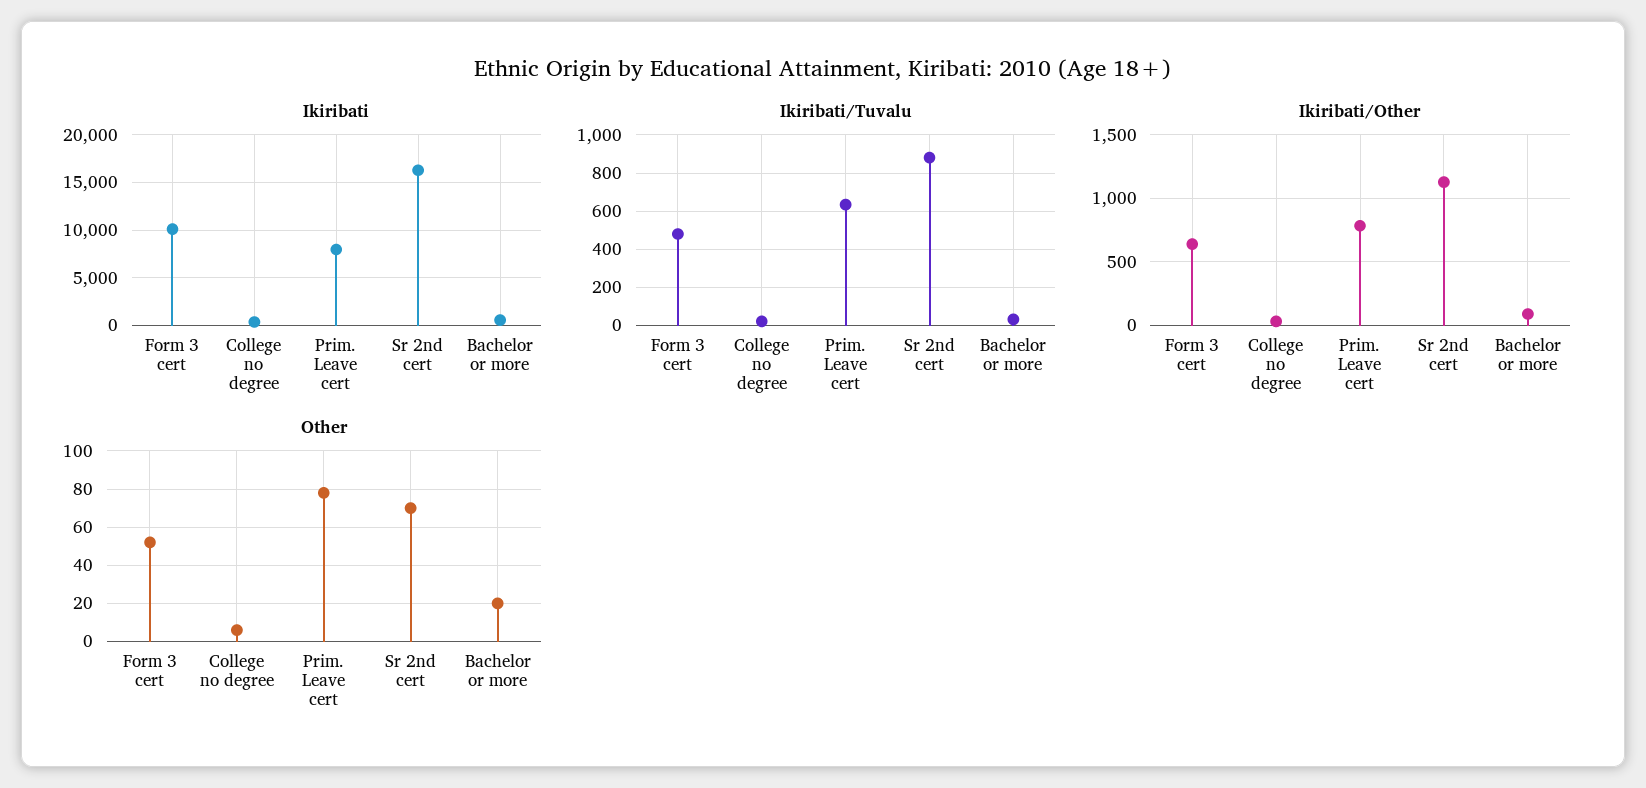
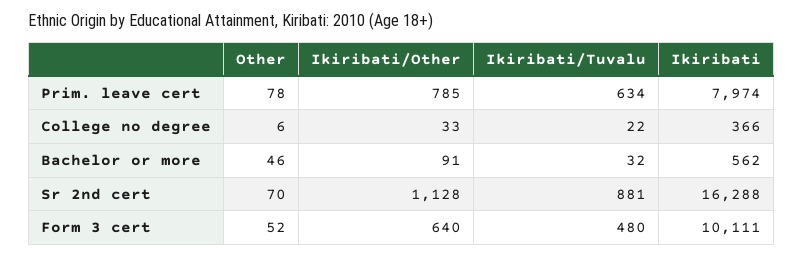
Other, Bachelor or more: 20 -> 46

